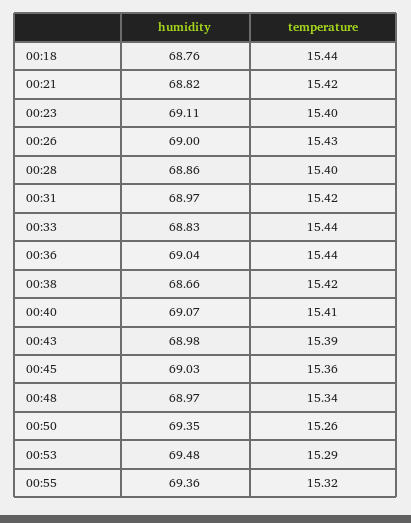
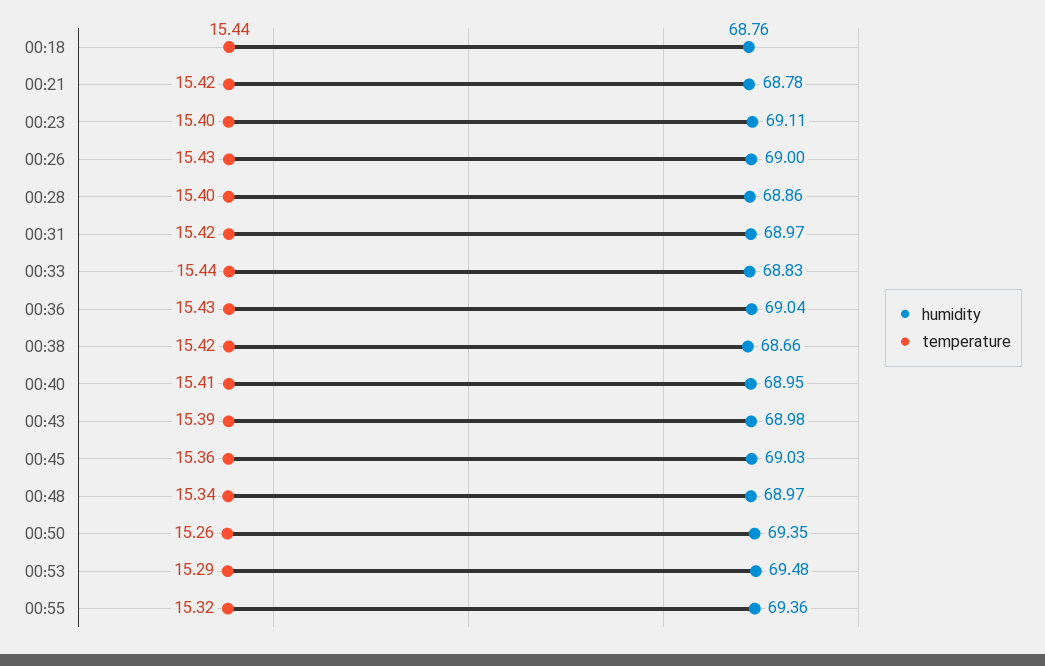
humidity, 00:21: 68.82 -> 68.78
temperature, 00:36: 15.44 -> 15.43
humidity, 00:40: 69.07 -> 68.95

